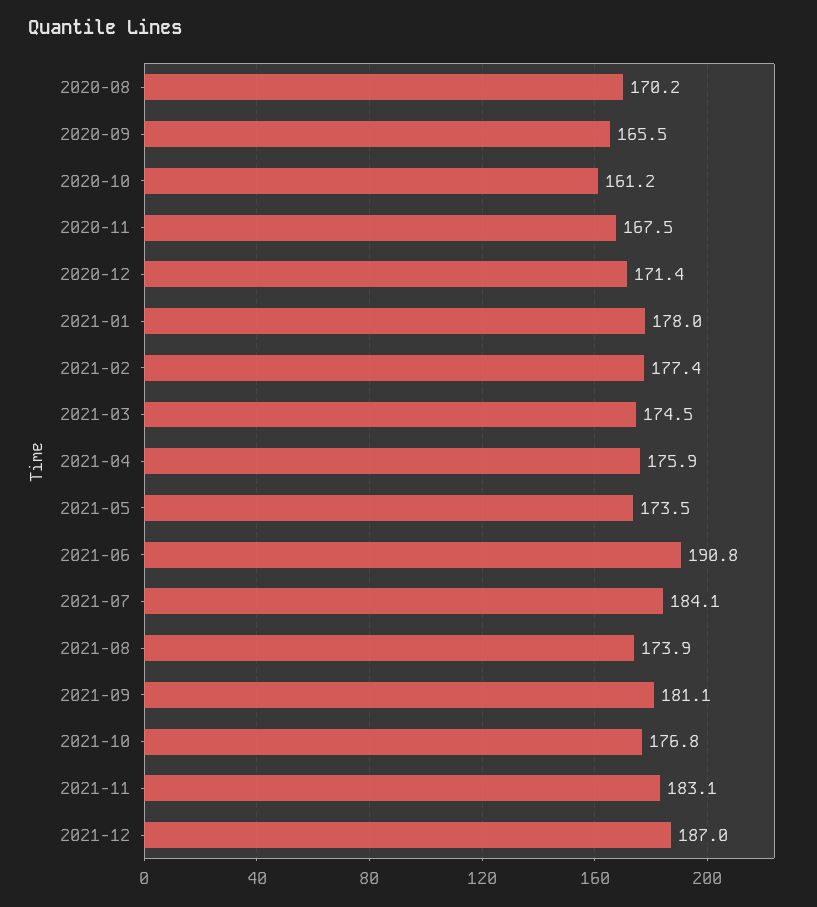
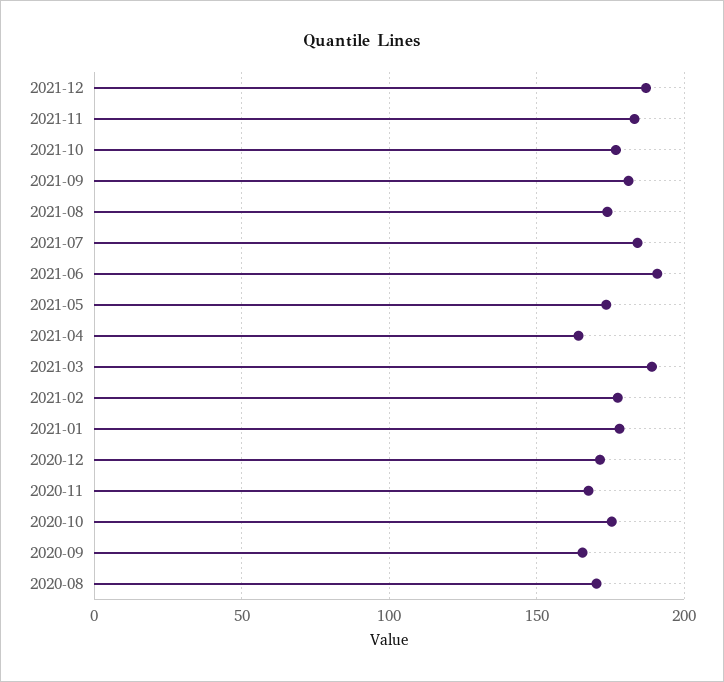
2020-10: 161.2 -> 175
2021-03: 174.5 -> 190
2021-04: 175.9 -> 165

